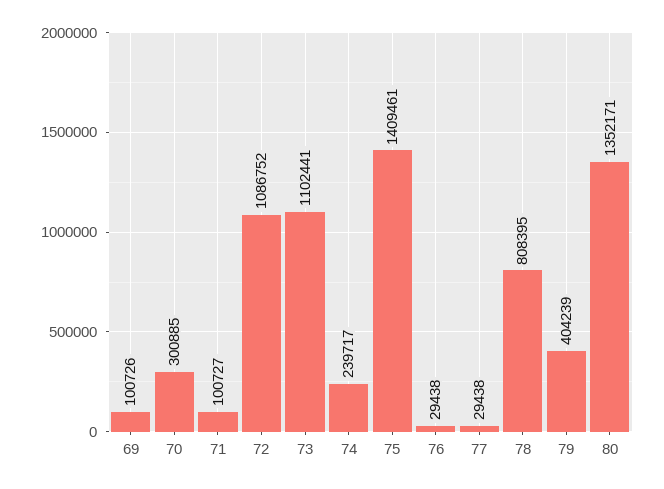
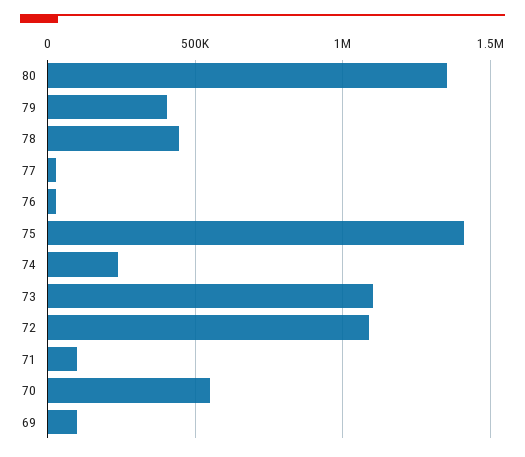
70: 300885 -> 550000
78: 808395 -> 450000

